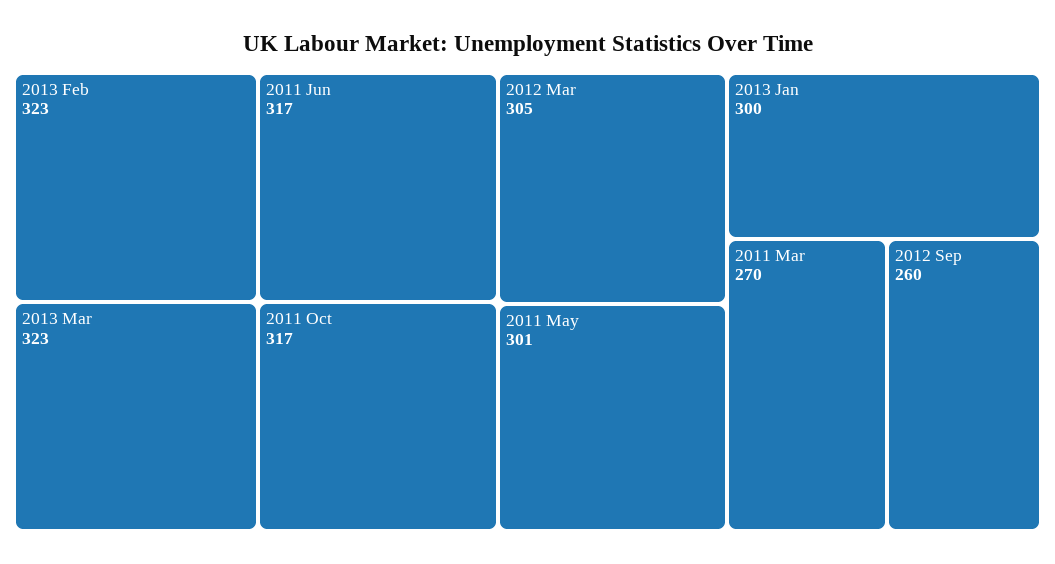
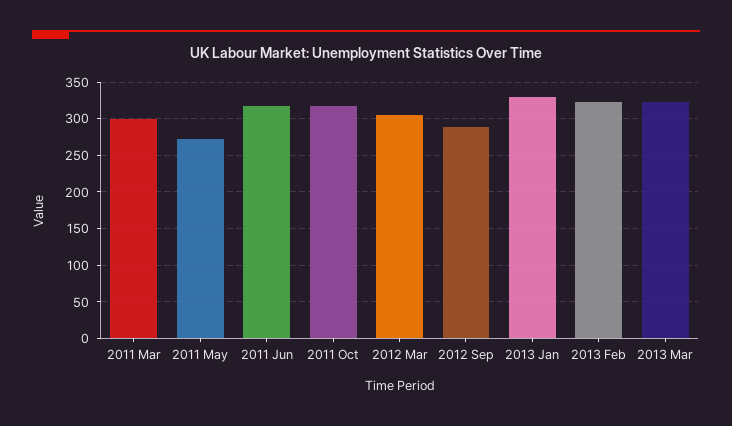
2011 May: 301 -> 270
2013 Jan: 300 -> 330
2011 Mar: 270 -> 300
2012 Sep: 260 -> 290

